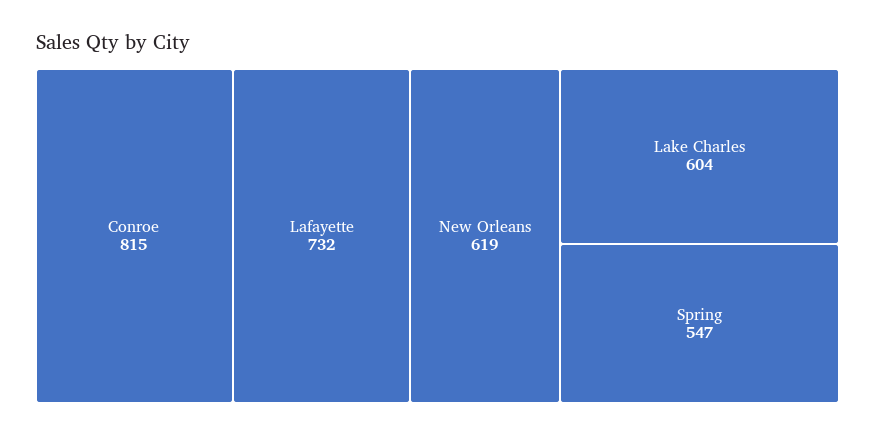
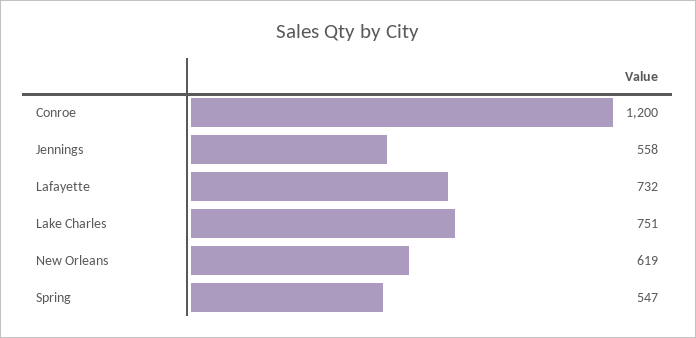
Conroe: 815 -> 1200
Lake Charles: 604 -> 751
Jennings: none -> 558

